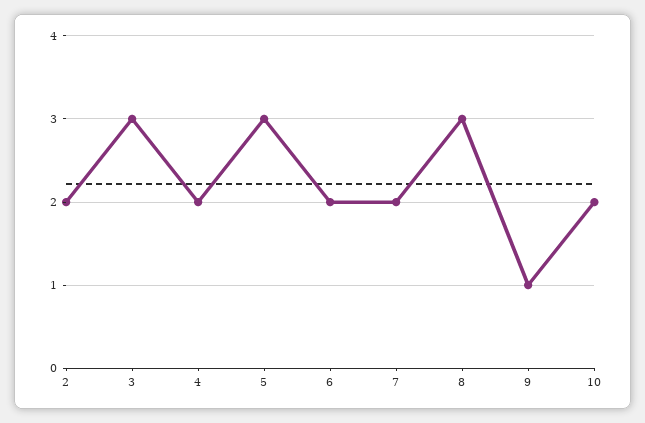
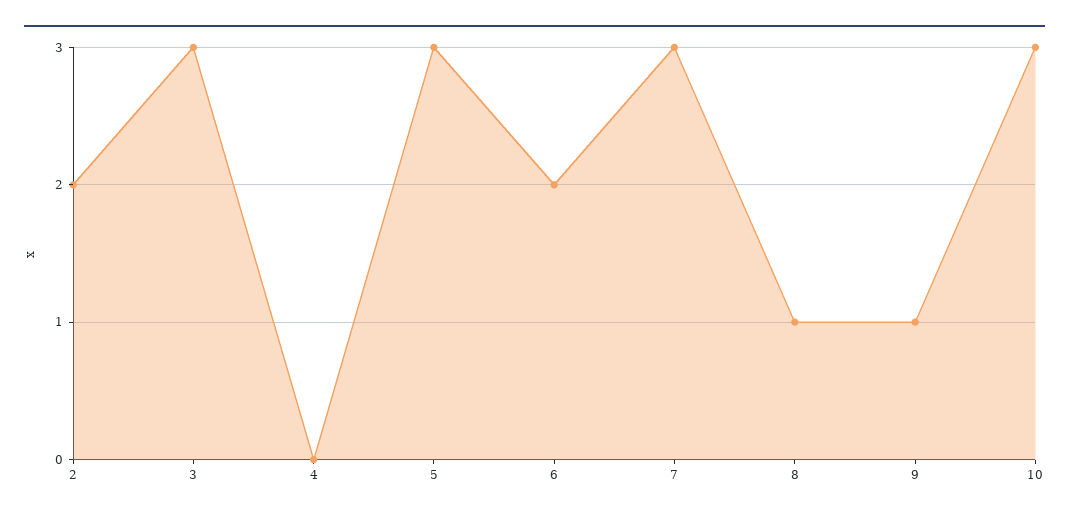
4: 2 -> 0
7: 2 -> 3
8: 3 -> 1
10: 2 -> 3

